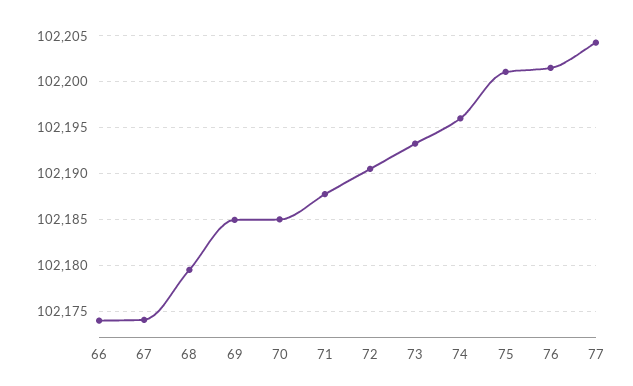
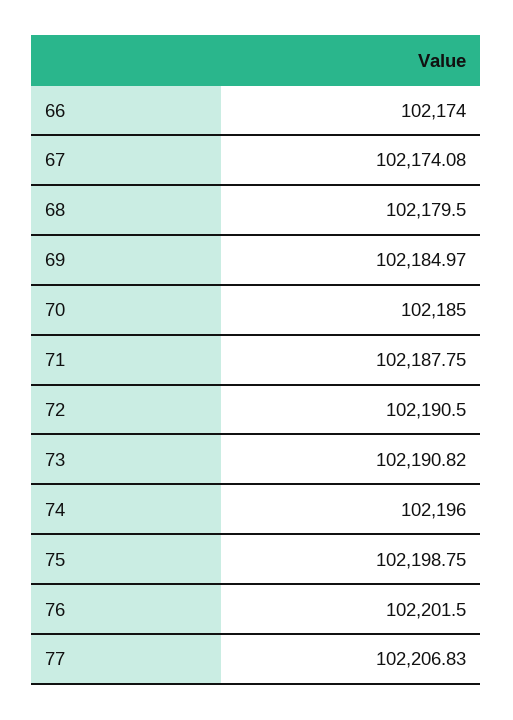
73: 102193 -> 102190.82
75: 102201 -> 102198.75
77: 102204 -> 102206.83

